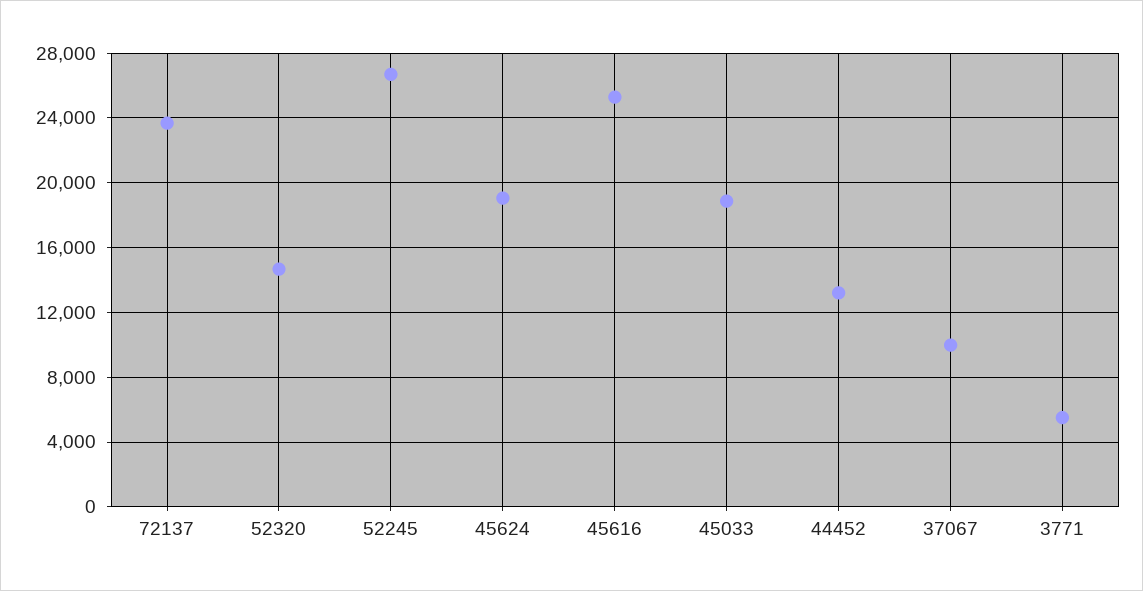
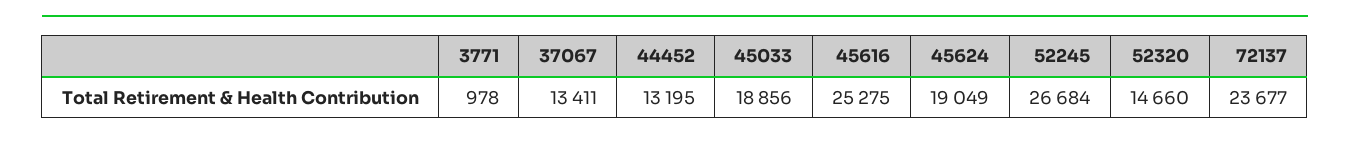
37067: 10000 -> 13411
3771: 5500 -> 978

